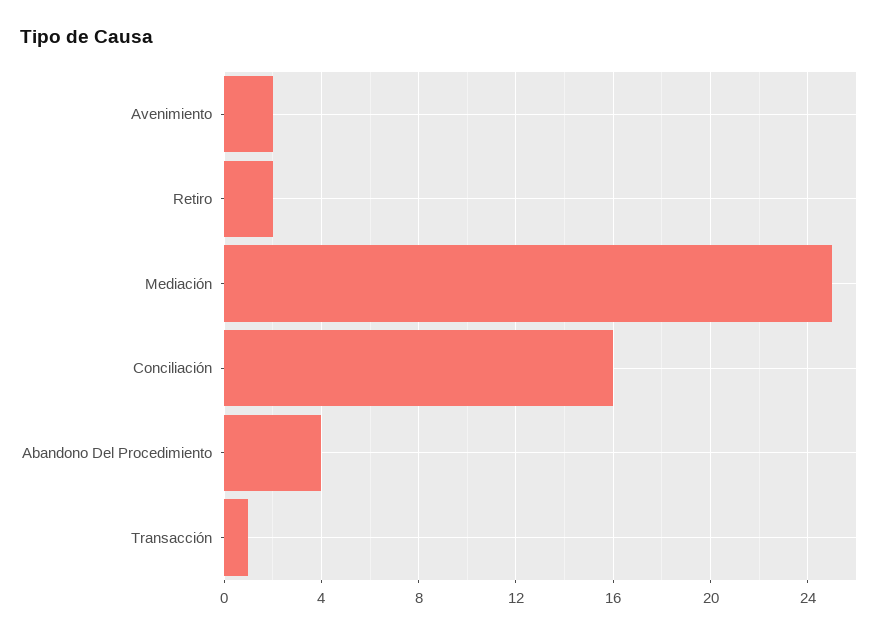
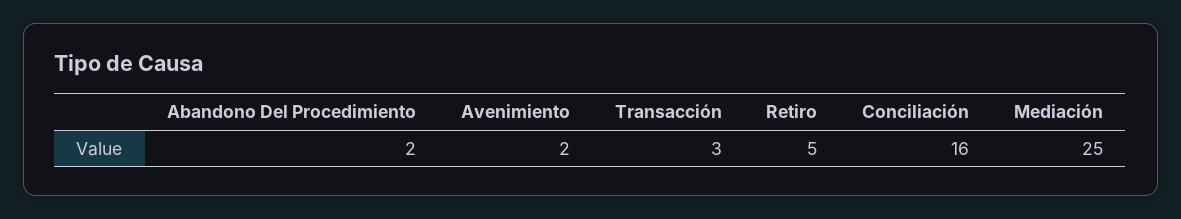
Retiro: 2 -> 5
Abandono Del Procedimiento: 4 -> 2
Transacción: 1 -> 3

